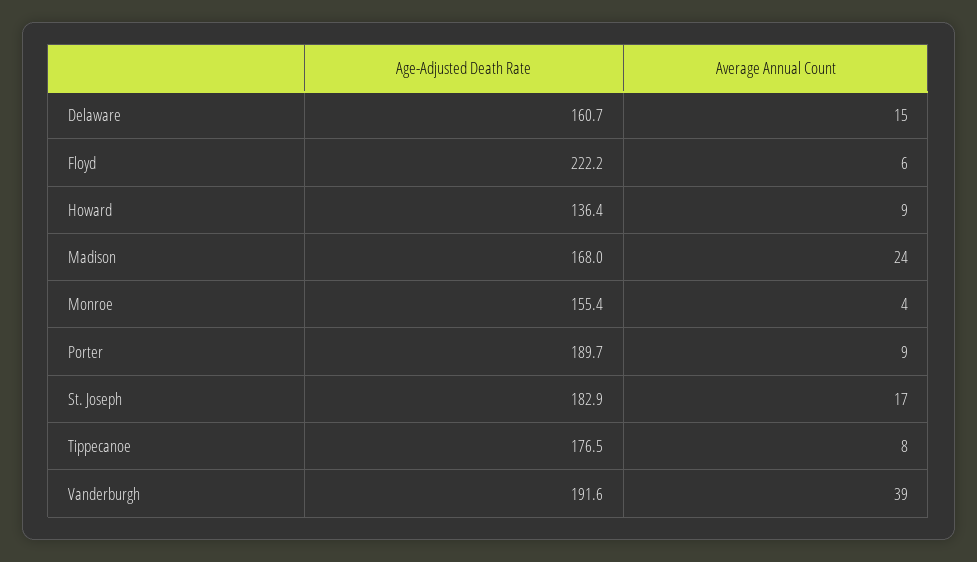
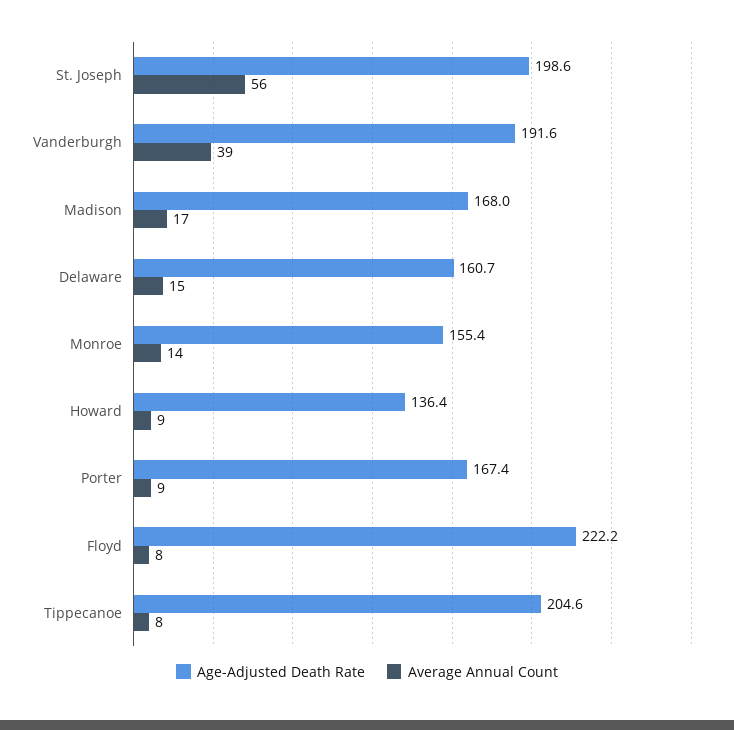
Average Annual Count, Floyd: 6 -> 8
Average Annual Count, Madison: 24 -> 17
Average Annual Count, Monroe: 4 -> 14
Age-Adjusted Death Rate, Porter: 189.7 -> 167.4
Age-Adjusted Death Rate, St. Joseph: 182.9 -> 198.6
Average Annual Count, St. Joseph: 17 -> 56
Age-Adjusted Death Rate, Tippecanoe: 176.5 -> 204.6

